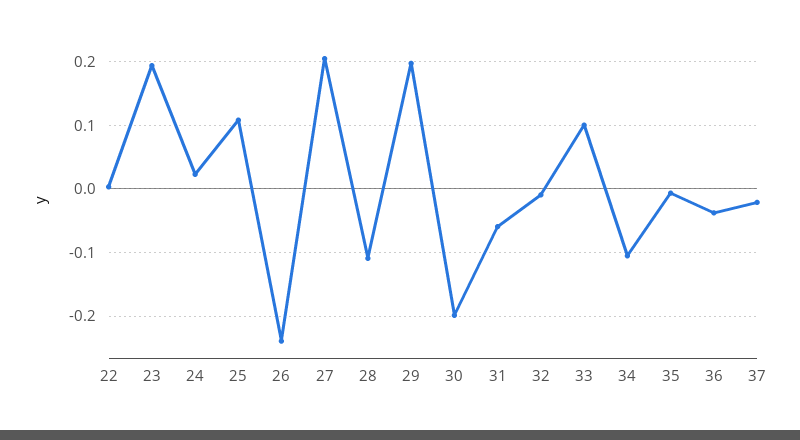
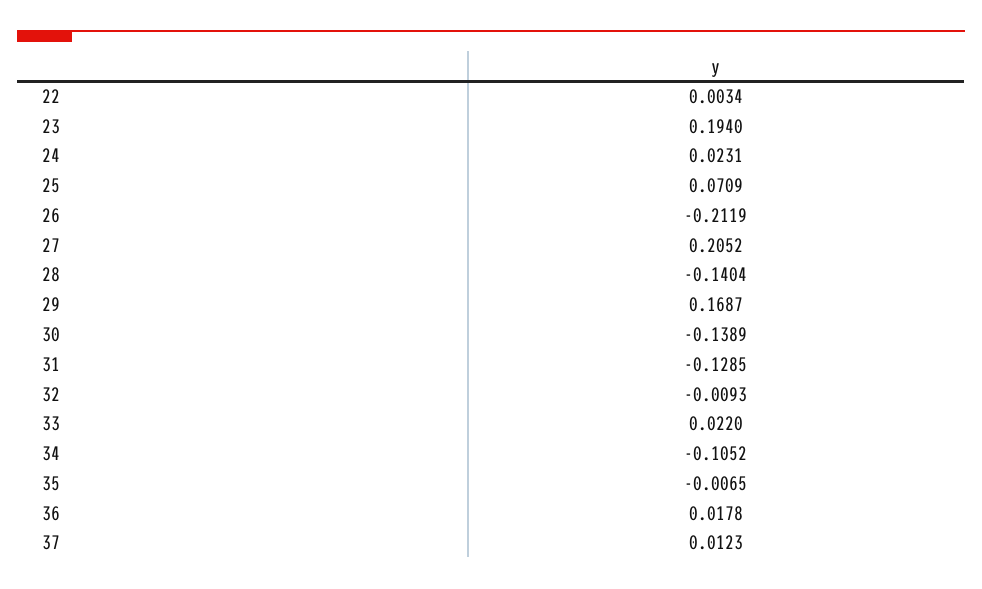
25: 0.11 -> 0.0709
26: -0.24 -> -0.2119
28: -0.11 -> -0.1404
29: 0.2 -> 0.1687
30: -0.2 -> -0.1389
31: -0.06 -> -0.1285
33: 0.1 -> 0.022
36: -0.04 -> 0.0178
37: -0.02 -> 0.0123

